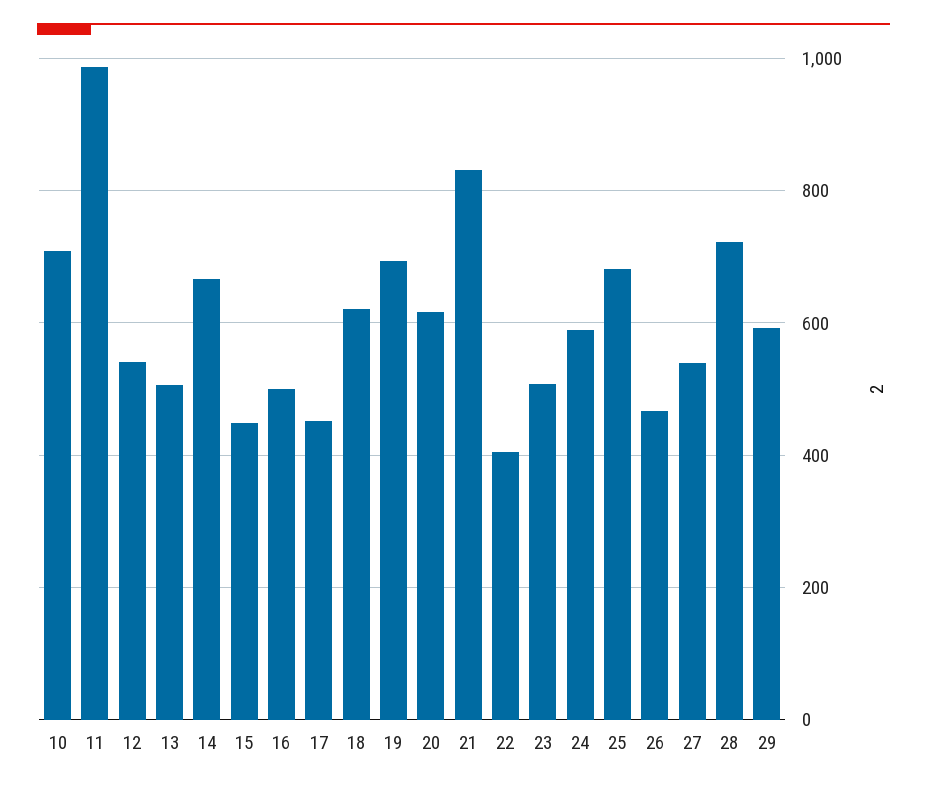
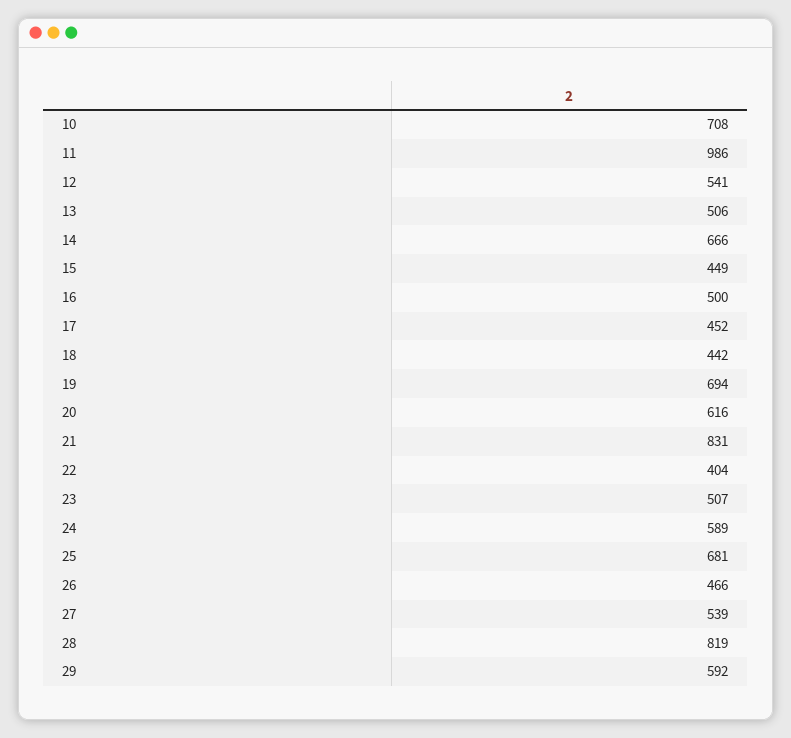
18: 620 -> 442
28: 720 -> 819

